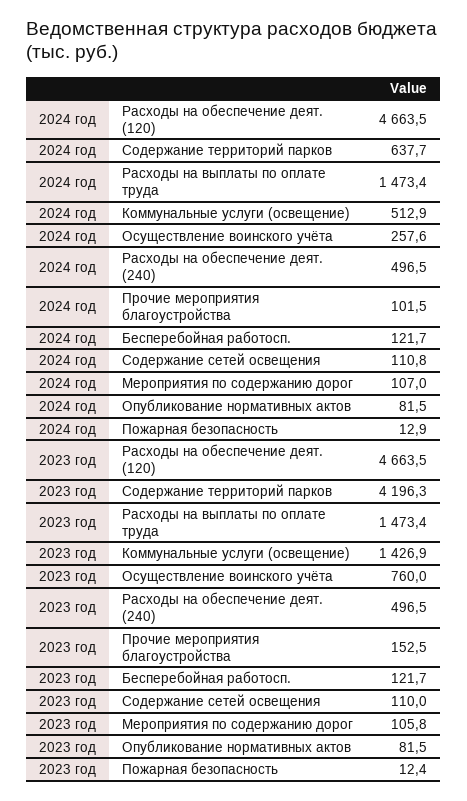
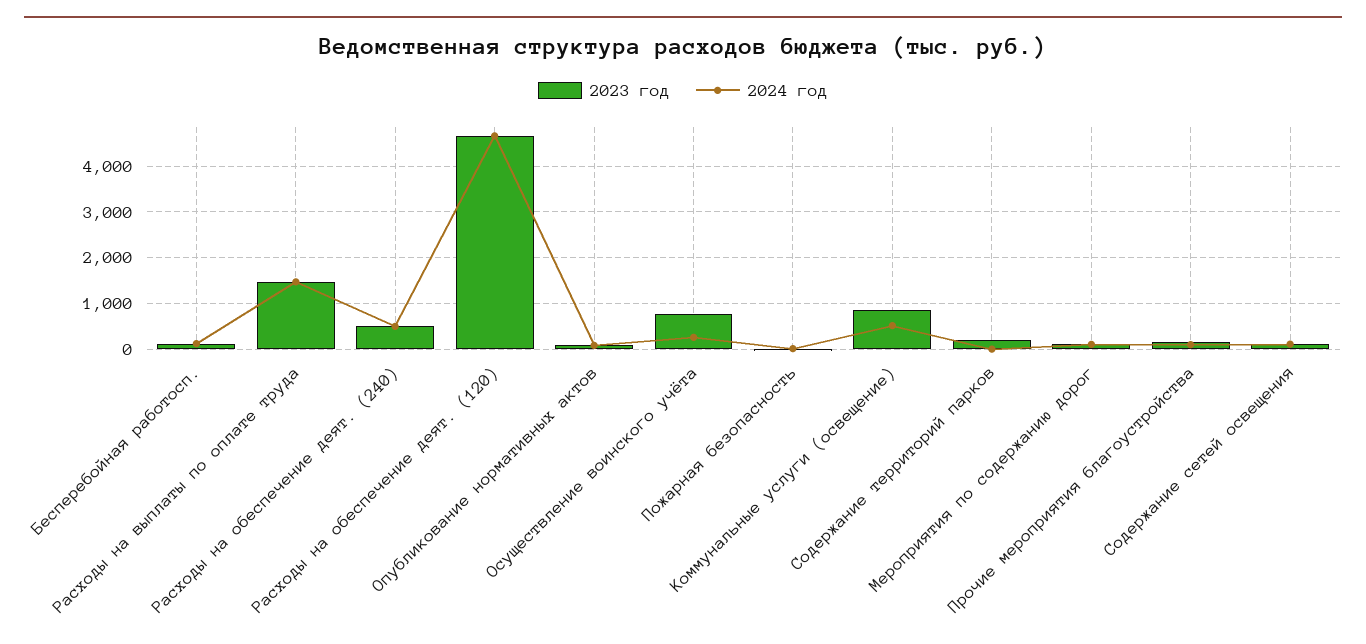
2024 год, Содержание территорий парков: 637.7 -> 0
2023 год, Содержание территорий парков: 4196.3 -> 200
2023 год, Коммунальные услуги (освещение): 1426.9 -> 800

